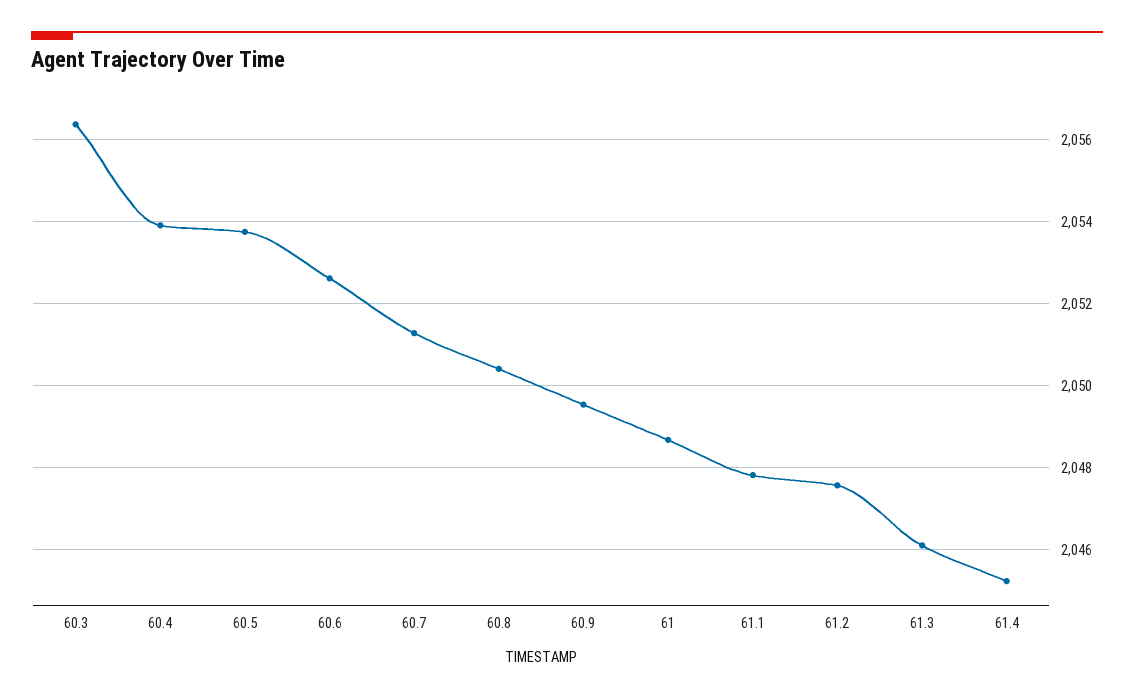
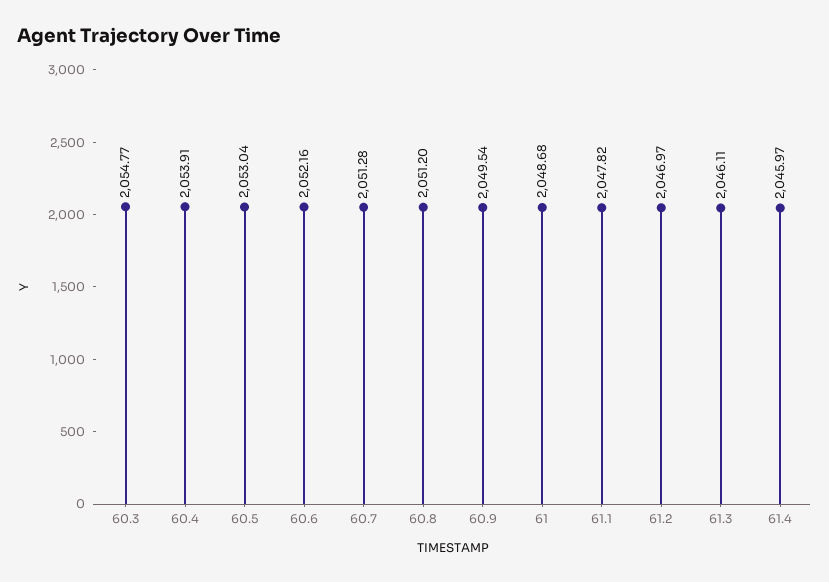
60.3: 2056.4 -> 2054.77
60.5: 2053.8 -> 2053.04
60.6: 2052.6 -> 2052.16
60.8: 2050.4 -> 2051.2
61.2: 2047.6 -> 2046.97
61.4: 2045.2 -> 2045.97

